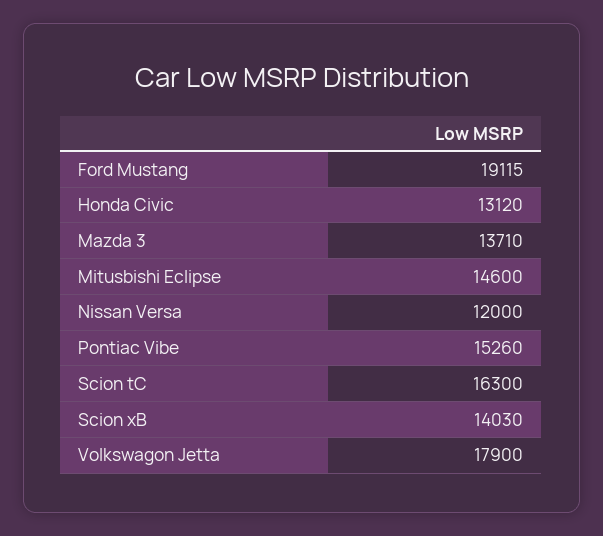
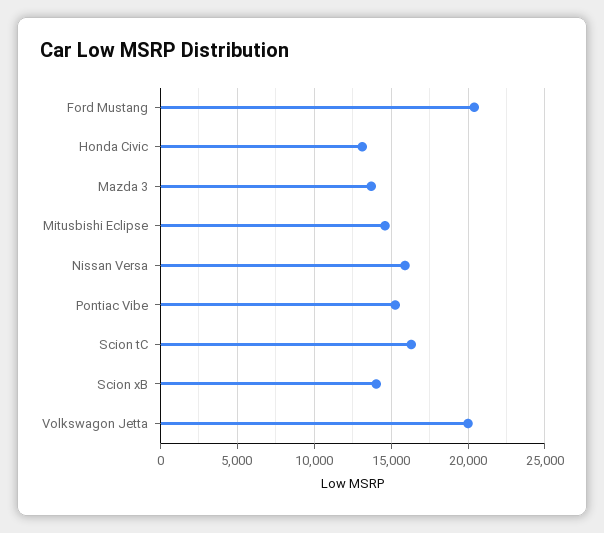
Ford Mustang: 19115 -> 20500
Nissan Versa: 12000 -> 16000
Volkswagon Jetta: 17900 -> 20000

